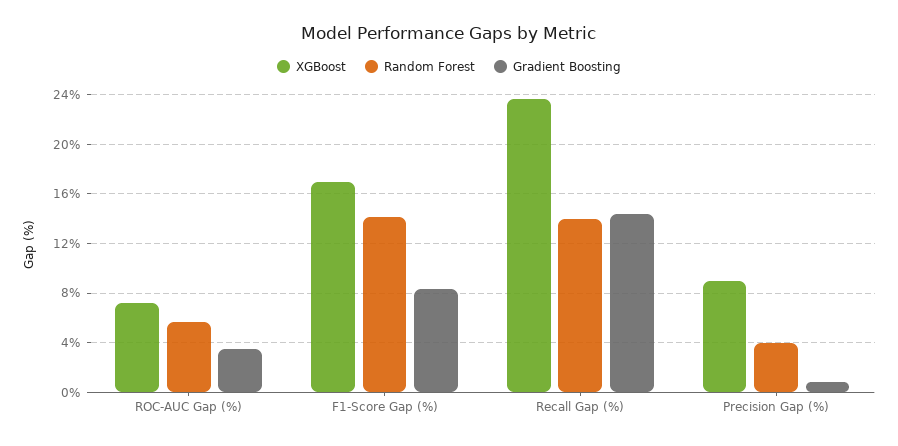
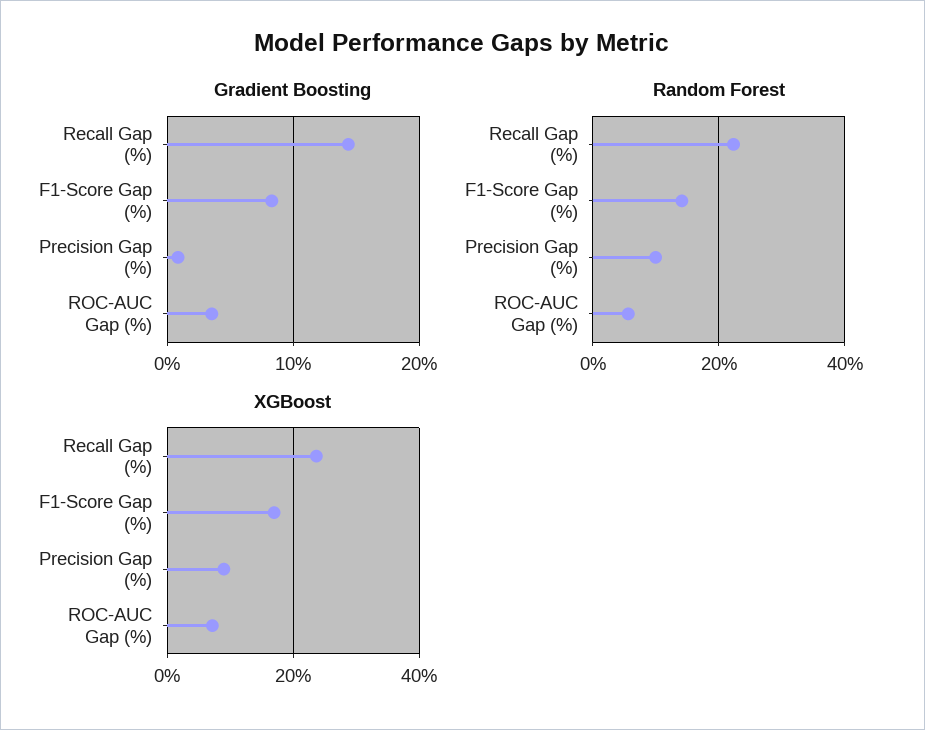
Random Forest, Recall Gap (%): 14 -> 22
Random Forest, Precision Gap (%): 4 -> 10

